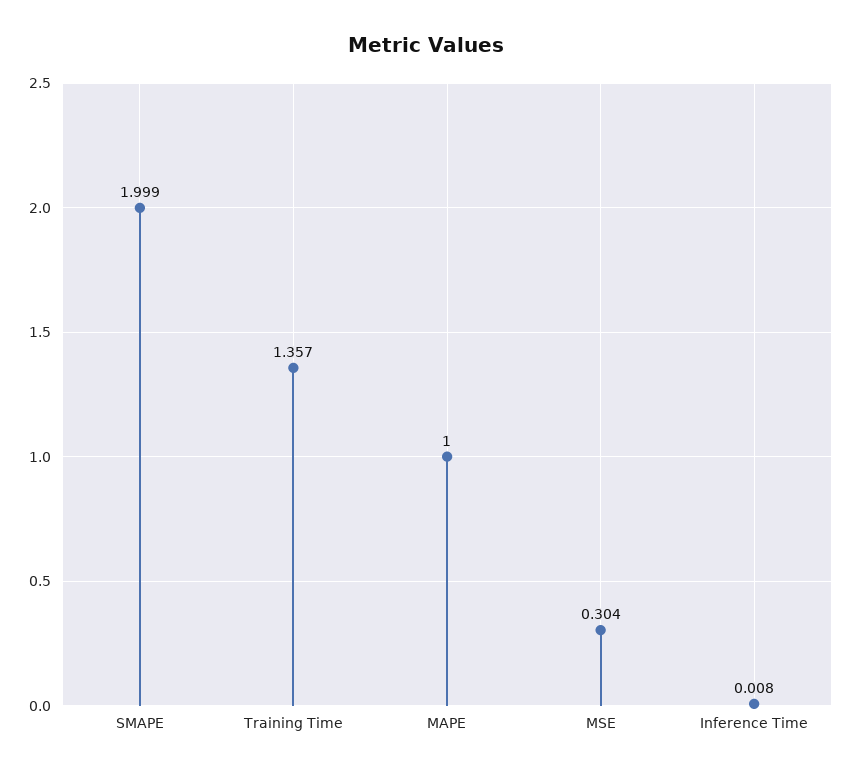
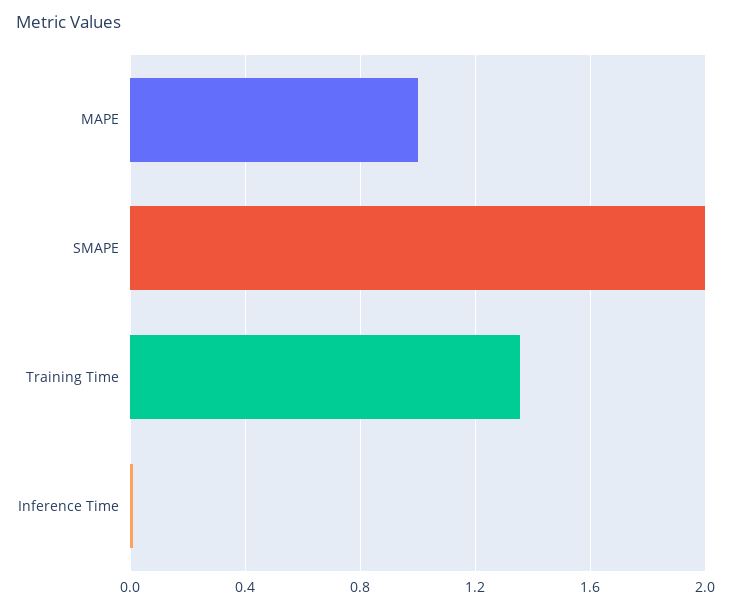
MSE: 0.304 -> none

